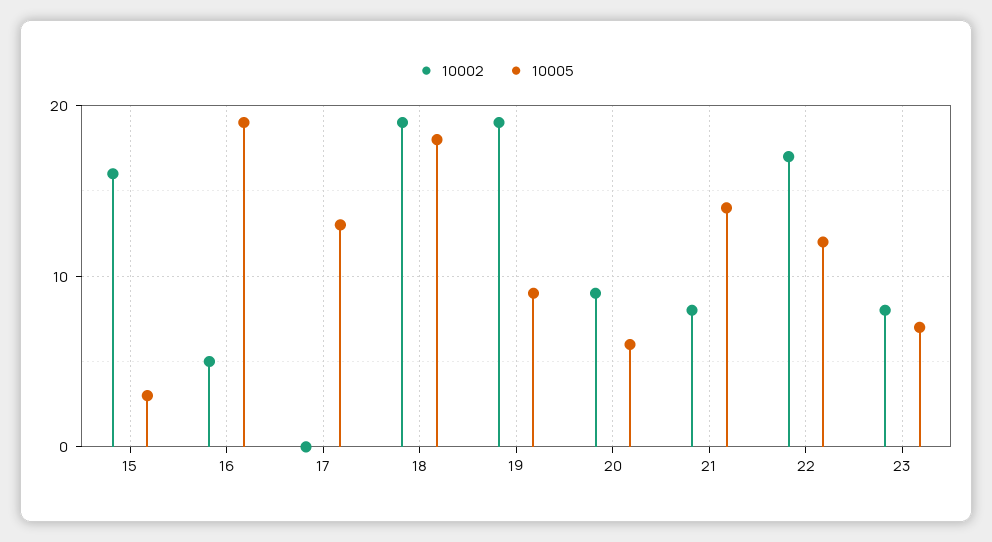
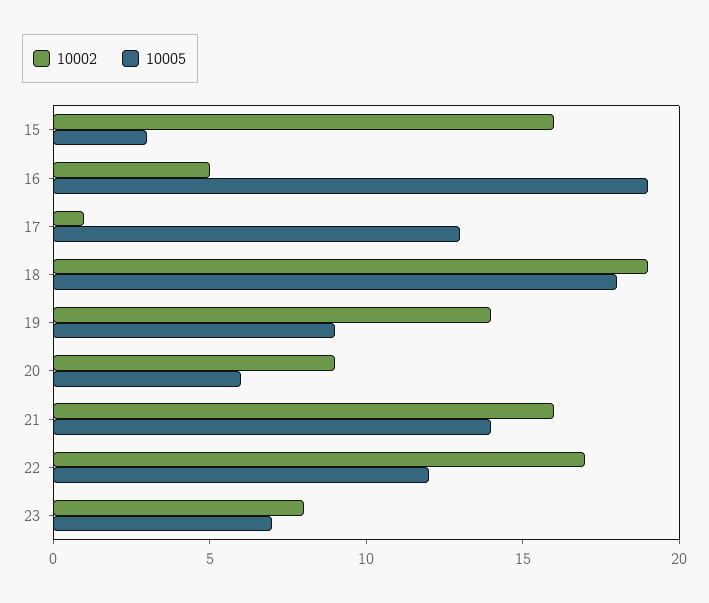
10002, 17: 0 -> 1
10002, 19: 19 -> 14
10002, 21: 8 -> 16

